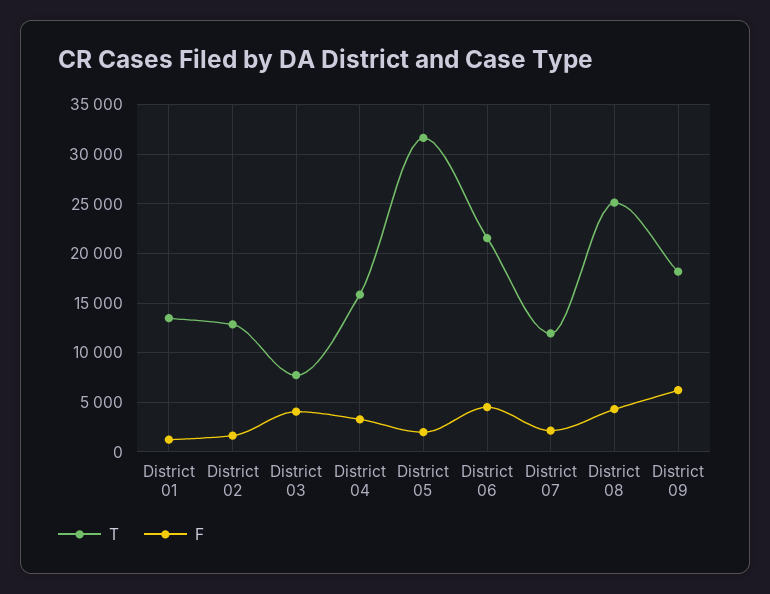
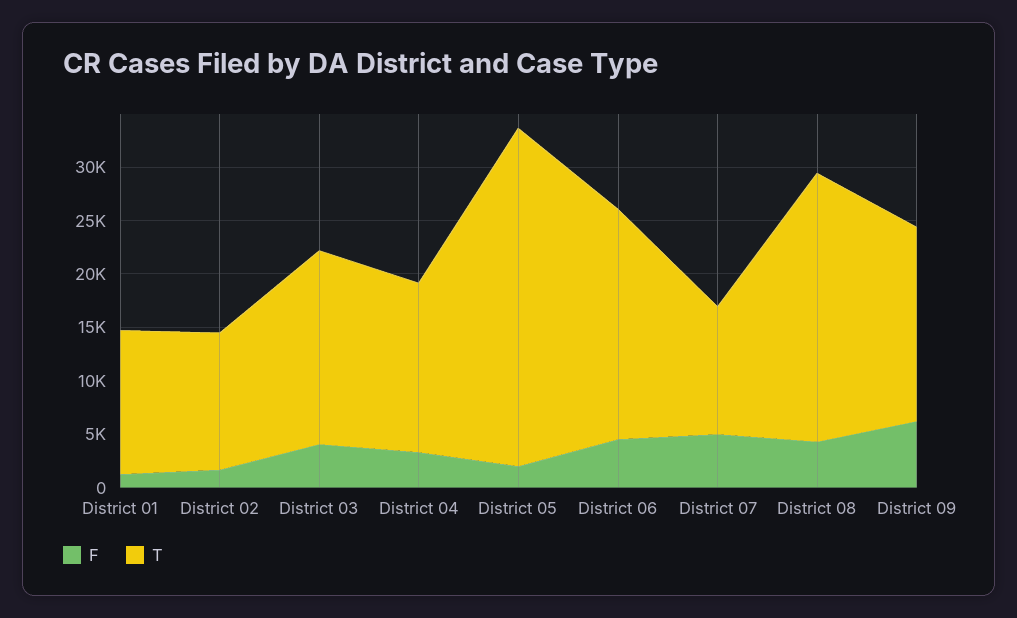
T, District 03: 8000 -> 18000
F, District 07: 2000 -> 5000

